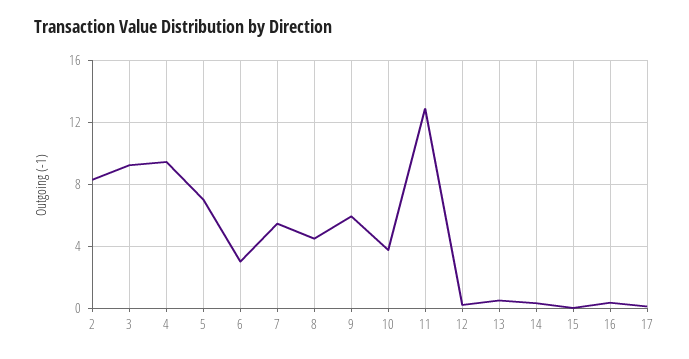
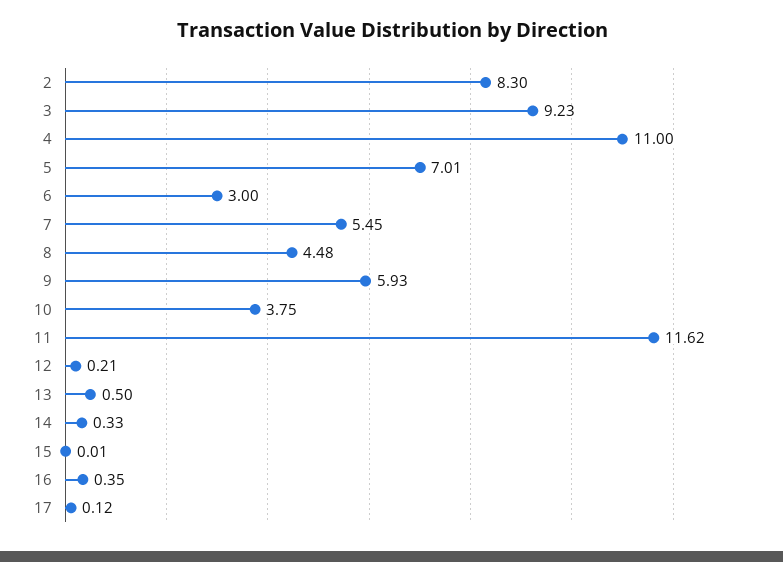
4: 9.5 -> 11
11: 13 -> 11.62

